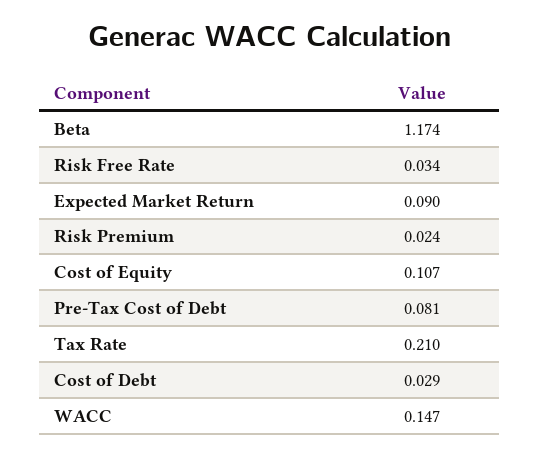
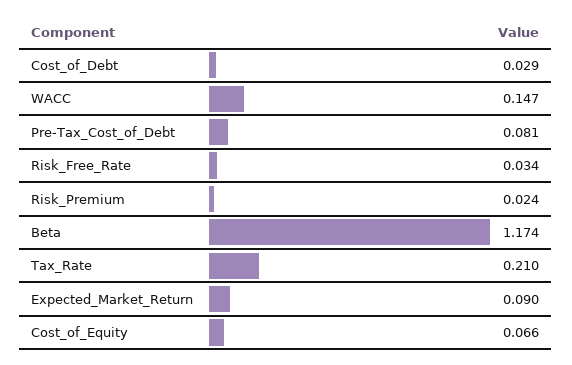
Cost of Equity: 0.107 -> 0.066

